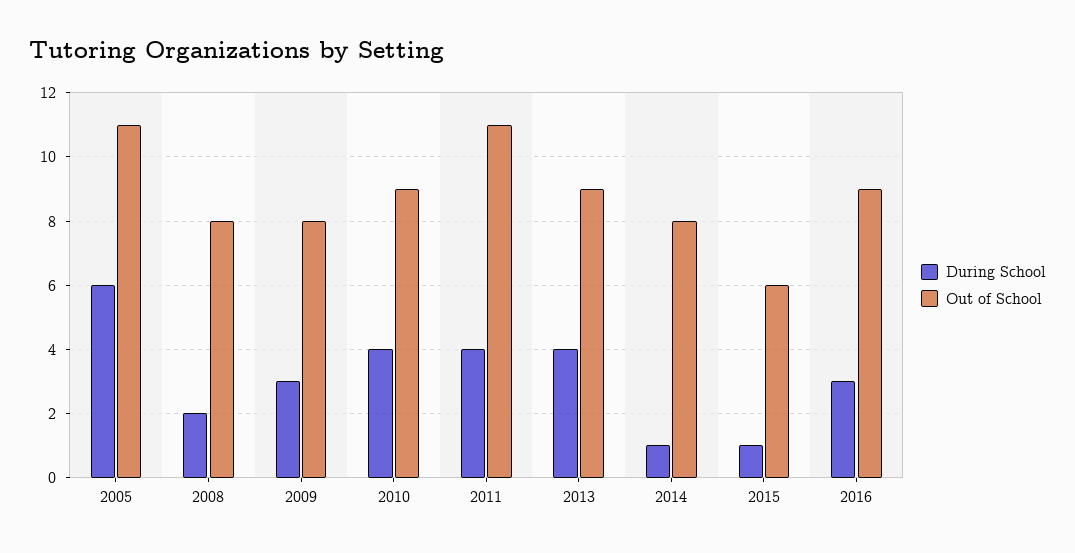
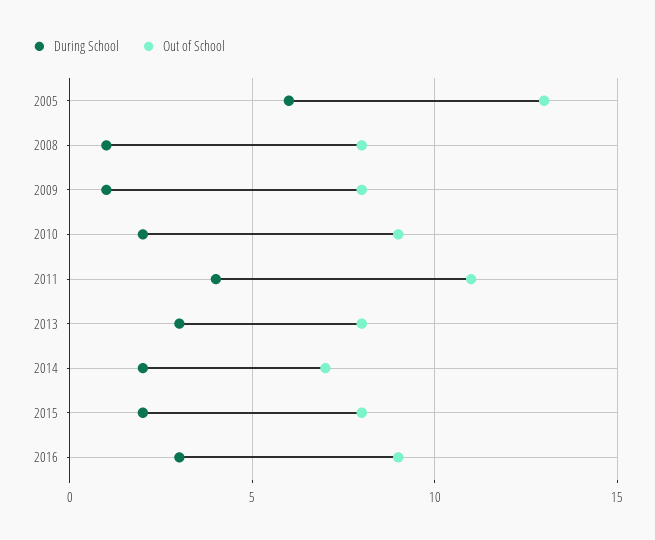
Out of School, 2005: 11 -> 13
During School, 2008: 2 -> 1
During School, 2009: 3 -> 1
During School, 2010: 4 -> 2
During School, 2013: 4 -> 3
Out of School, 2013: 9 -> 8
During School, 2014: 1 -> 2
Out of School, 2014: 8 -> 7
During School, 2015: 1 -> 2
Out of School, 2015: 6 -> 8

